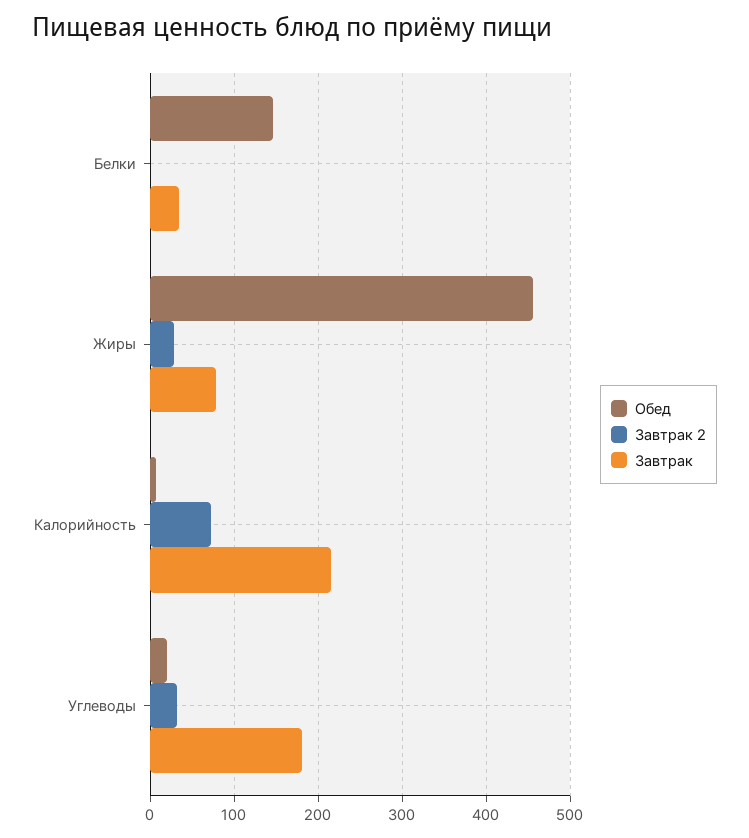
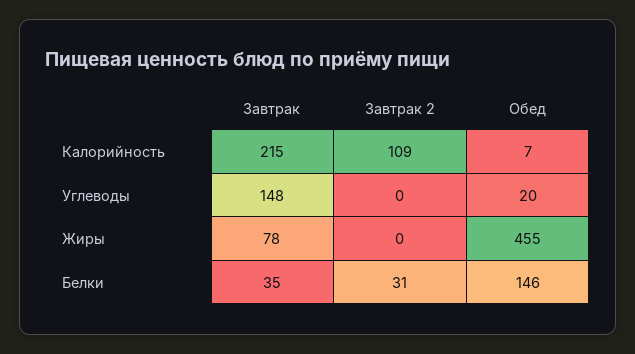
Завтрак 2, Белки: 0 -> 31
Завтрак 2, Жиры: 30 -> 0
Завтрак 2, Калорийность: 70 -> 109
Завтрак 2, Углеводы: 30 -> 0
Завтрак, Углеводы: 180 -> 148

